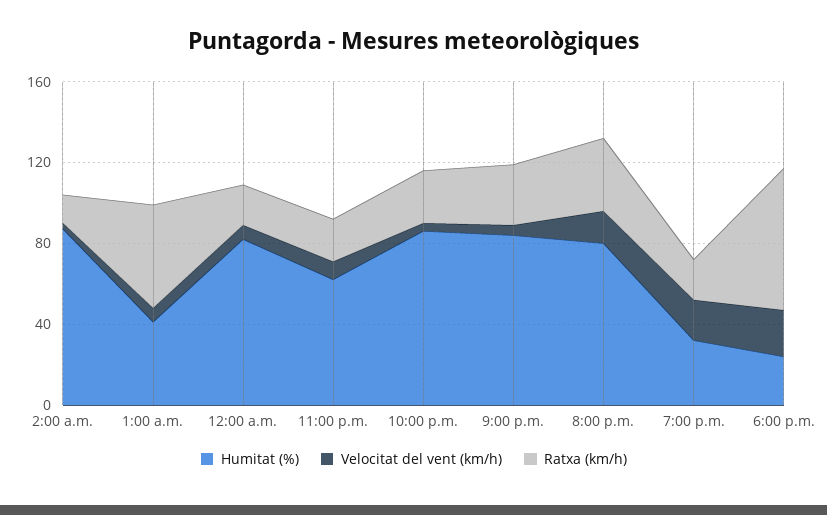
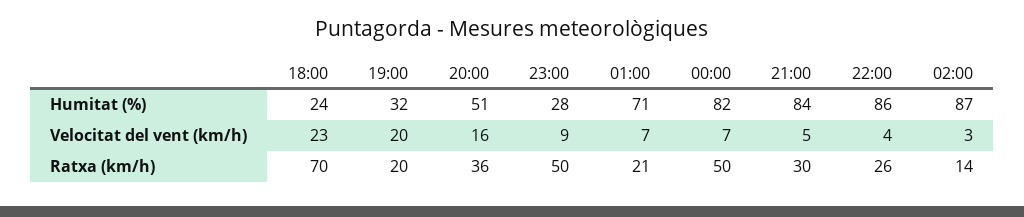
Humitat (%), 1:00 a.m.: 40 -> 71
Ratxa (km/h), 1:00 a.m.: 50 -> 21
Ratxa (km/h), 12:00 a.m.: 20 -> 50
Humitat (%), 11:00 p.m.: 60 -> 28
Ratxa (km/h), 11:00 p.m.: 20 -> 50
Humitat (%), 8:00 p.m.: 80 -> 51

